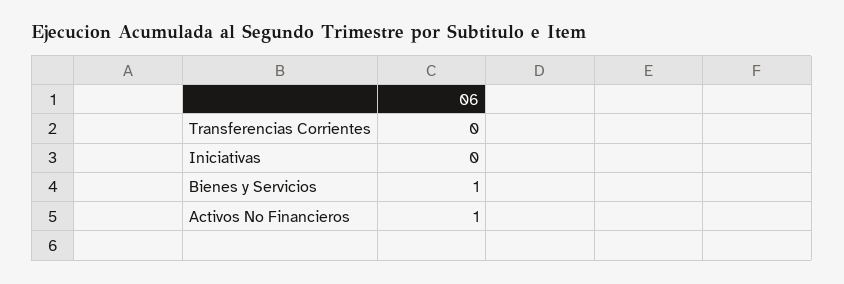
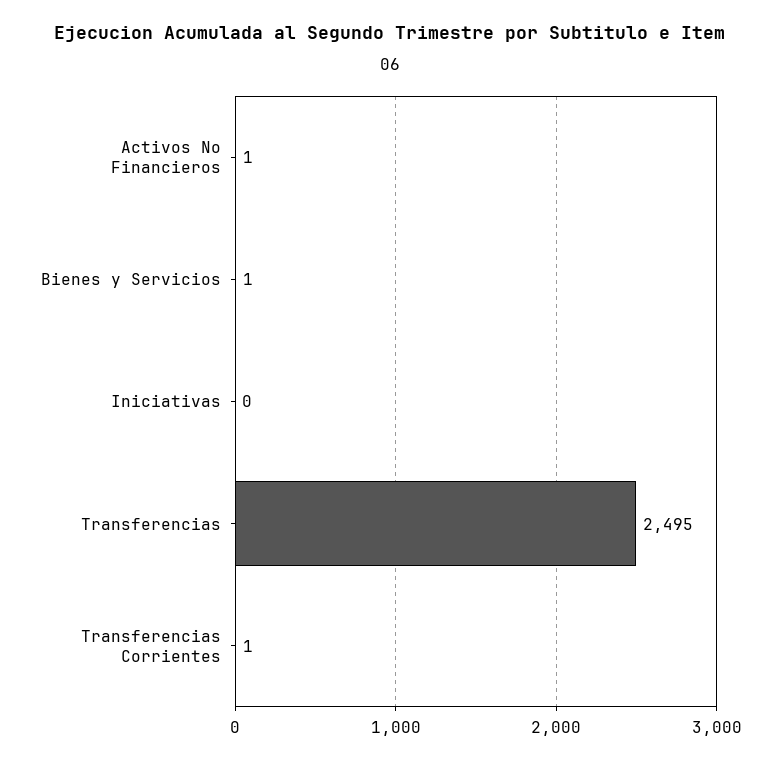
Transferencias Corrientes: 0 -> 1
Transferencias: none -> 2495

